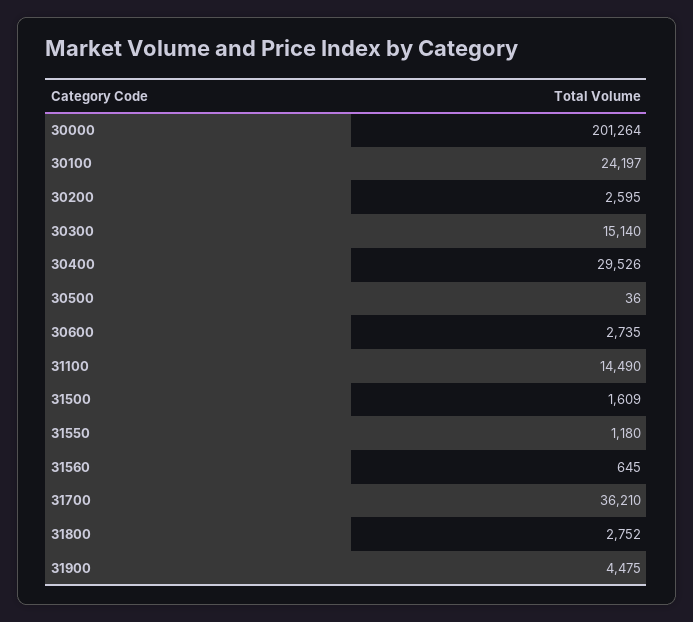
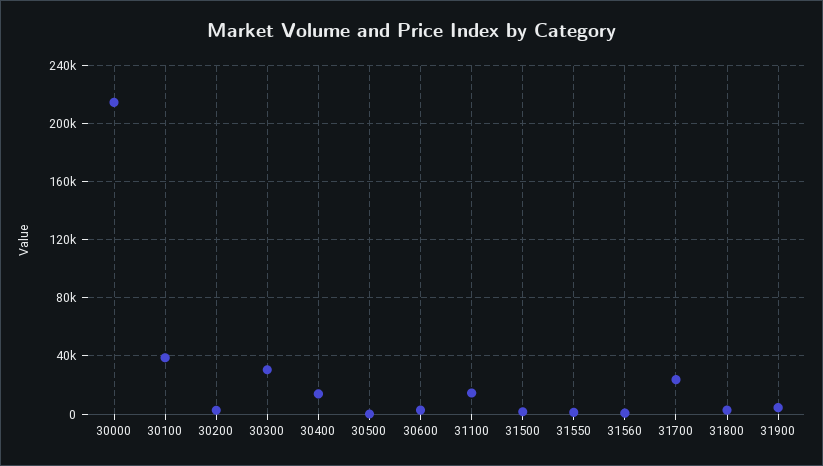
30000: 201264 -> 215000
30100: 24197 -> 40000
30300: 15140 -> 30000
30400: 29526 -> 15000
31700: 36210 -> 25000

